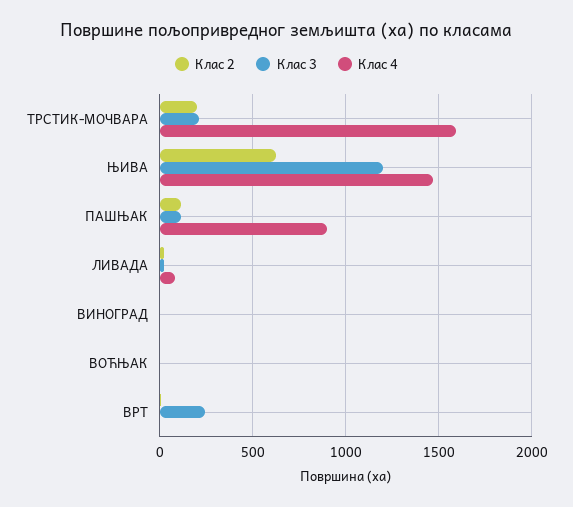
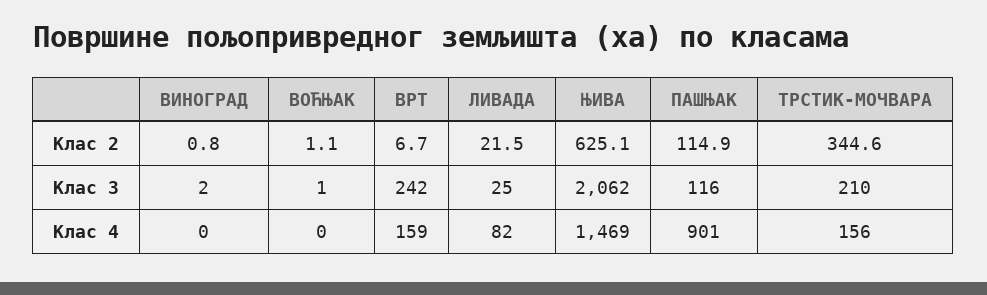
Клас 2, ТРСТИК-МОЧВАРА: 200 -> 344.6
Клас 4, ТРСТИК-МОЧВАРА: 1600 -> 156
Клас 3, ЊИВА: 1200 -> 2062
Клас 4, ВРТ: 0 -> 159

